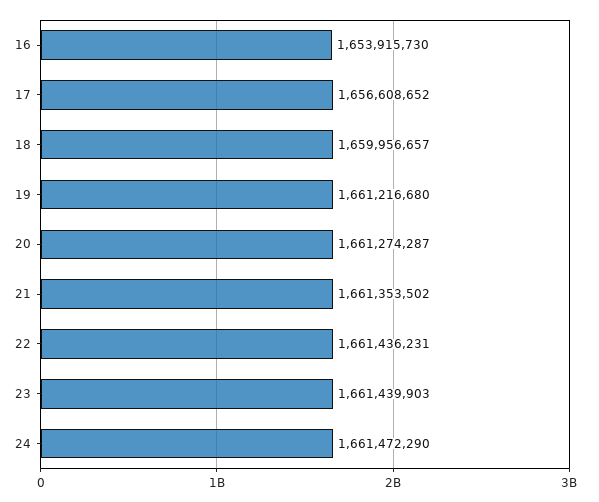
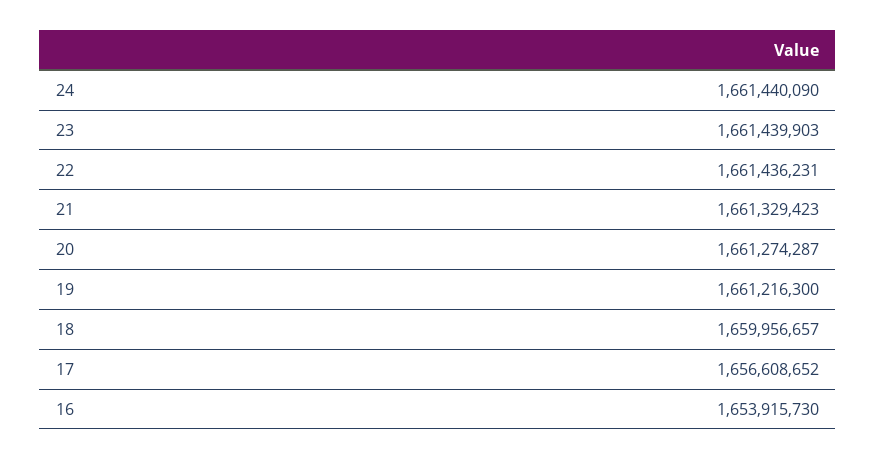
19: 1661216680 -> 1661216300
21: 1661353502 -> 1661329423
24: 1661472290 -> 1661440090

